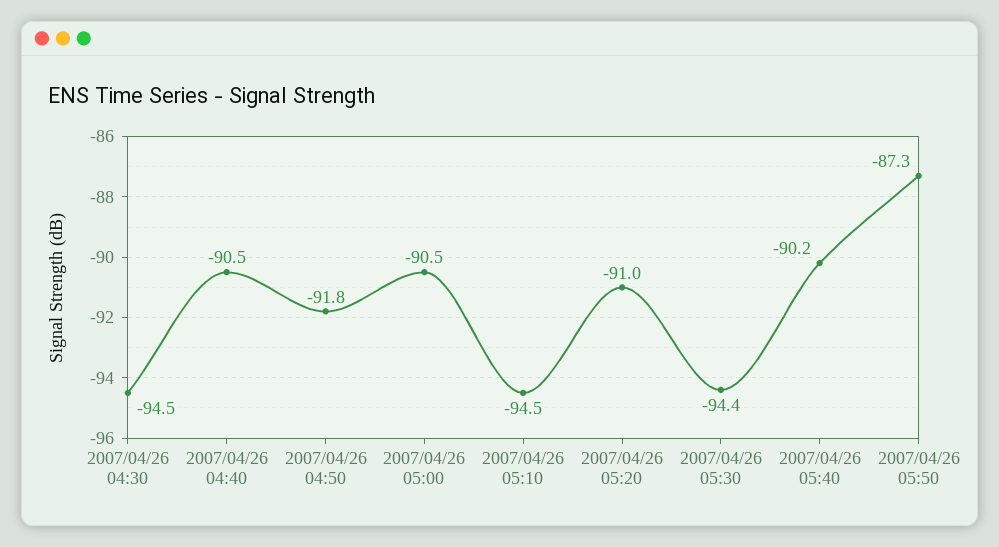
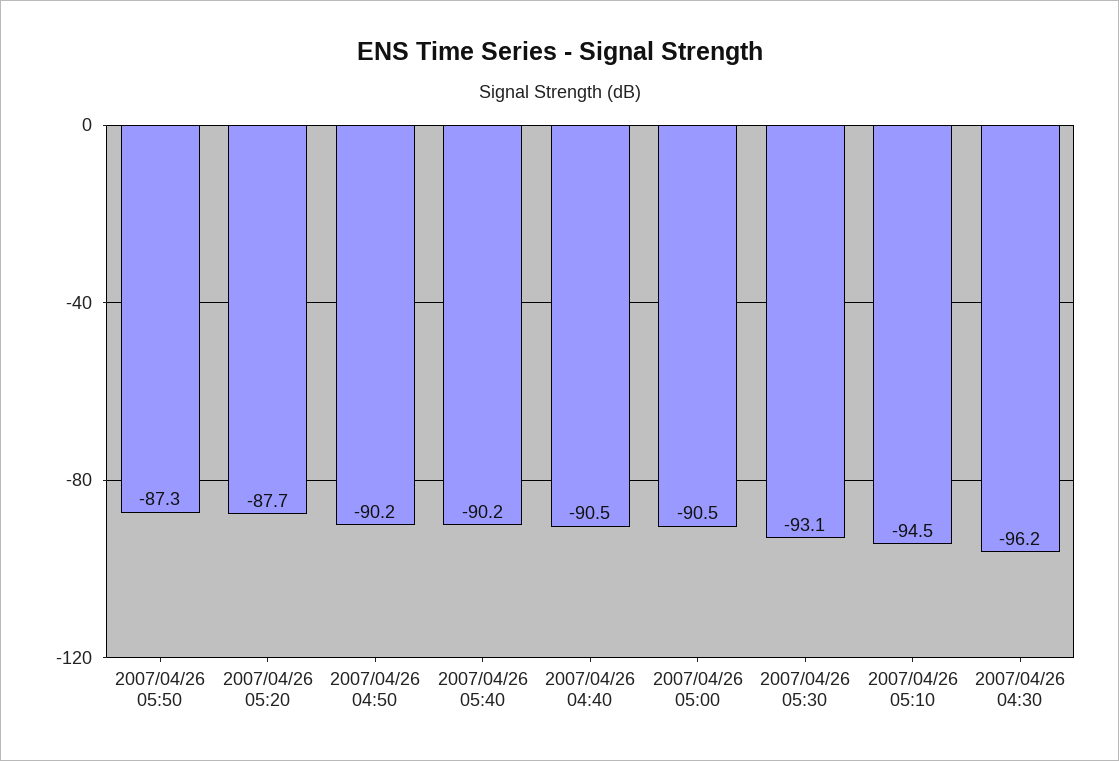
2007/04/26 04:30: -94.5 -> -96.2
2007/04/26 04:50: -91.8 -> -90.2
2007/04/26 05:20: -91 -> -87.7
2007/04/26 05:30: -94.4 -> -93.1

